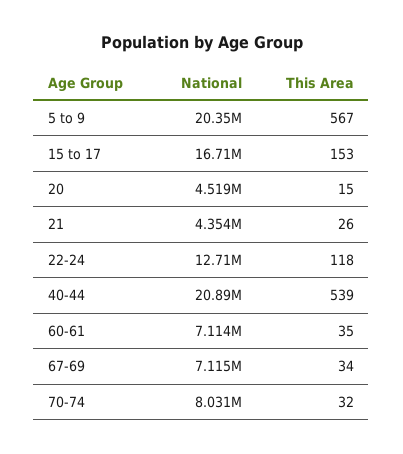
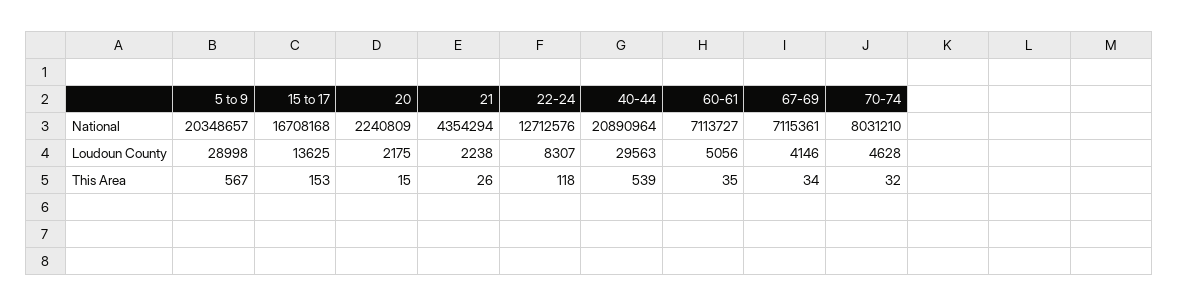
National, 20: 4519000 -> 2240809
Loudoun County, 5 to 9: none -> 28998
Loudoun County, 15 to 17: none -> 13625
Loudoun County, 20: none -> 2175
Loudoun County, 21: none -> 2238
Loudoun County, 22-24: none -> 8307
Loudoun County, 40-44: none -> 29563
Loudoun County, 60-61: none -> 5056
Loudoun County, 67-69: none -> 4146
Loudoun County, 70-74: none -> 4628

